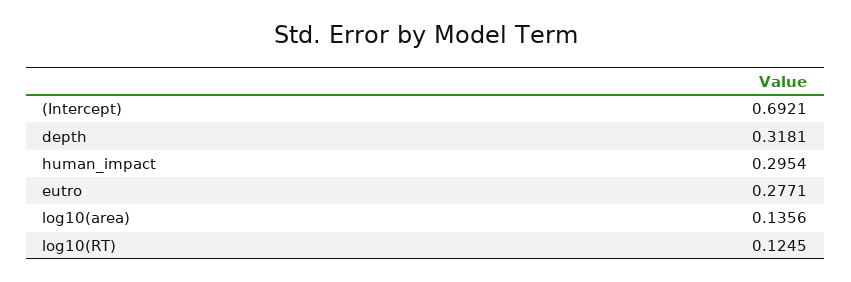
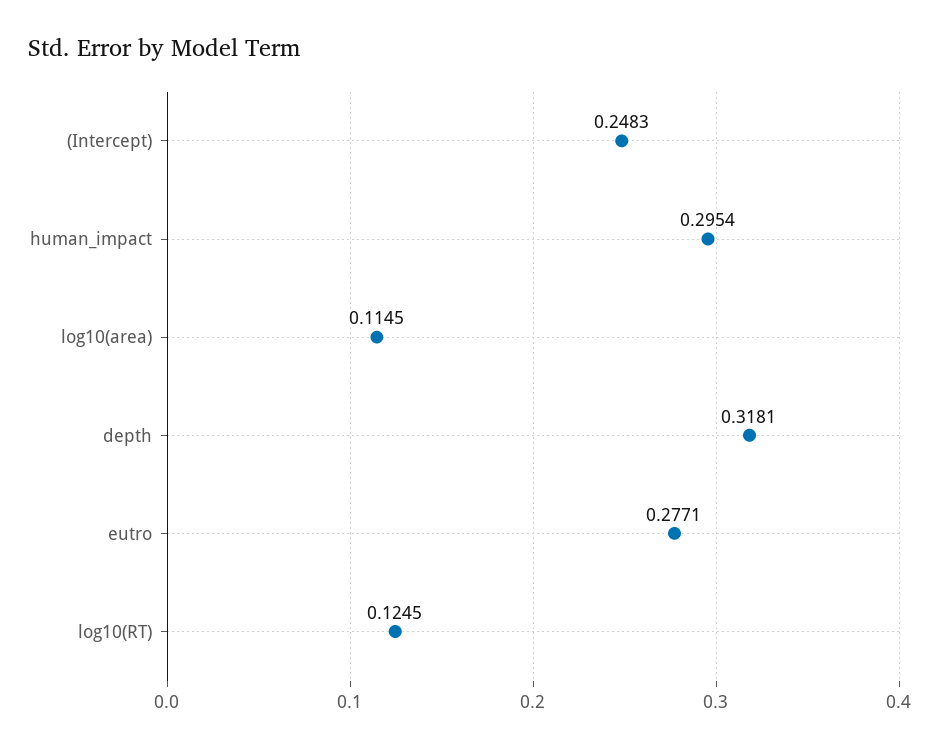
(Intercept): 0.6921 -> 0.2483
log10(area): 0.1356 -> 0.1145

